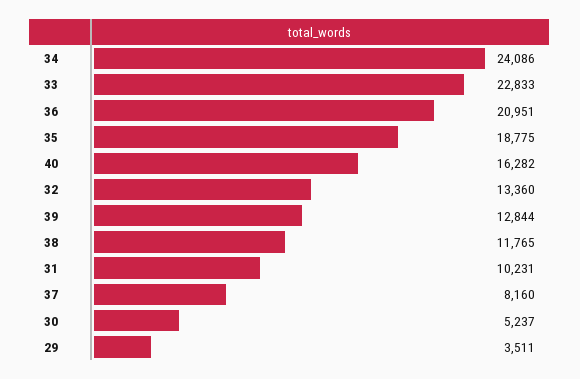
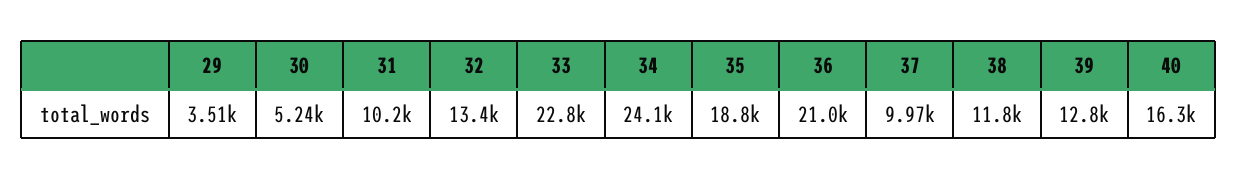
37: 8160 -> 9970

